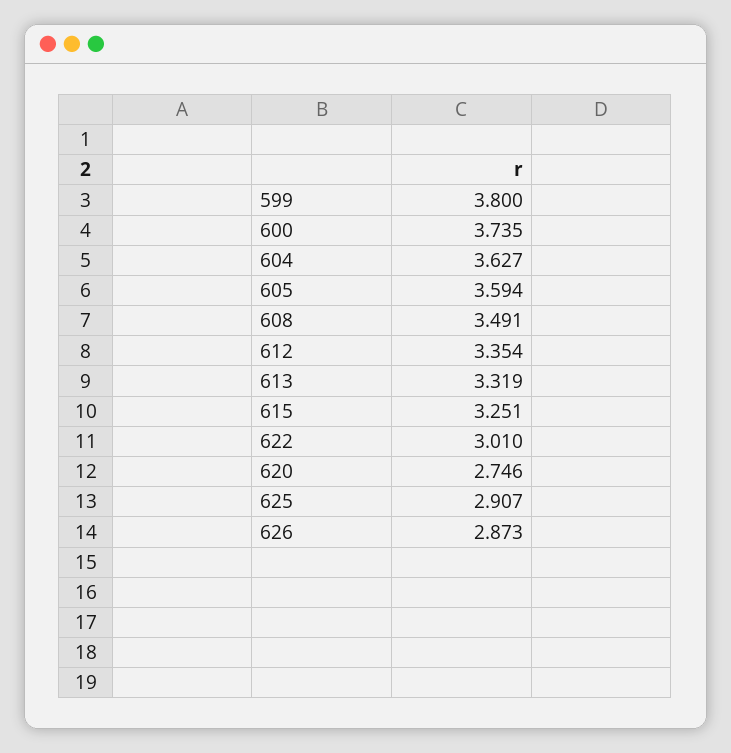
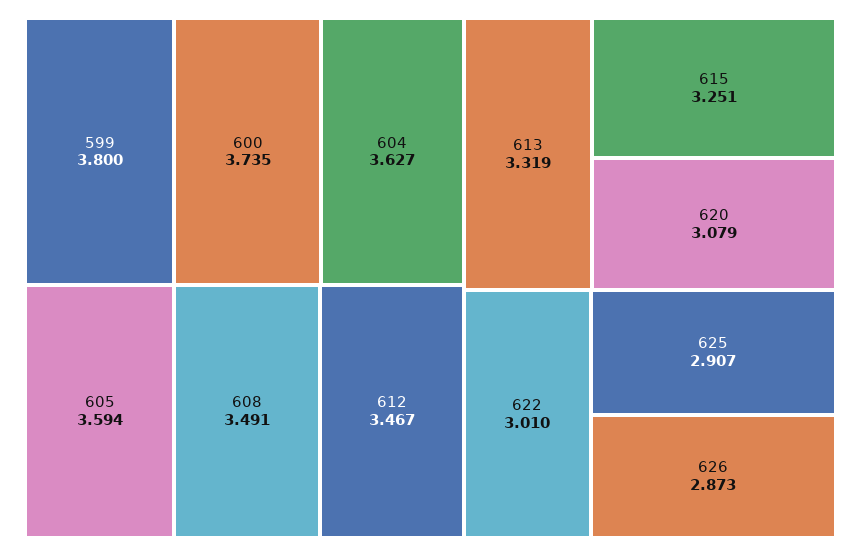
612: 3.354 -> 3.467
620: 2.746 -> 3.079

